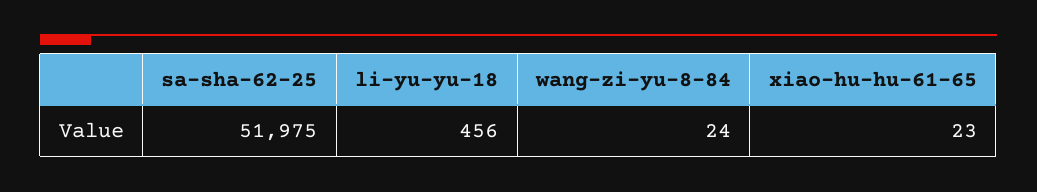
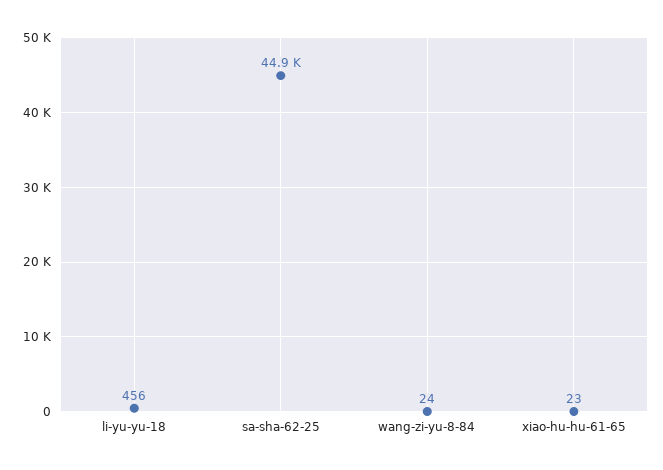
sa-sha-62-25: 51975 -> 44900

